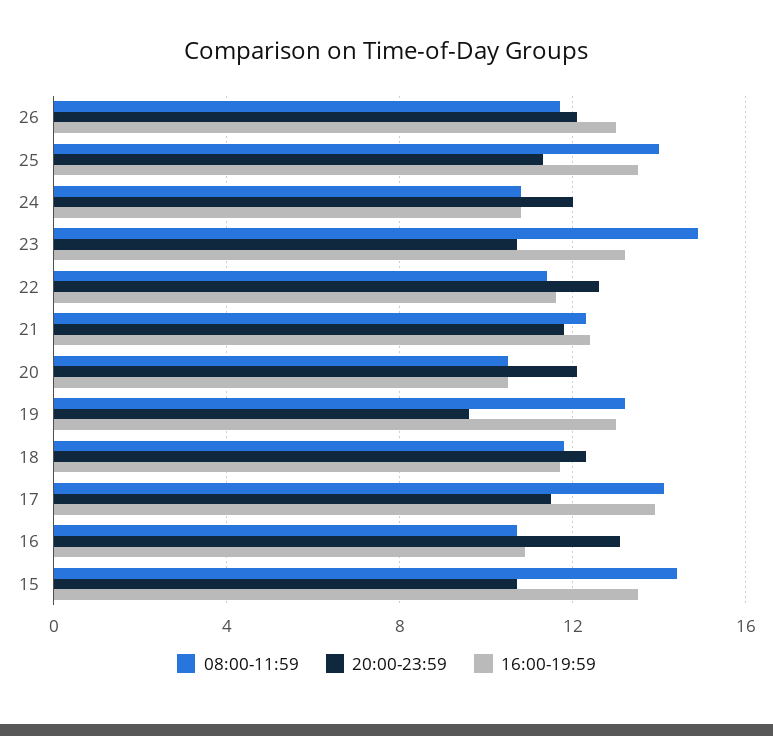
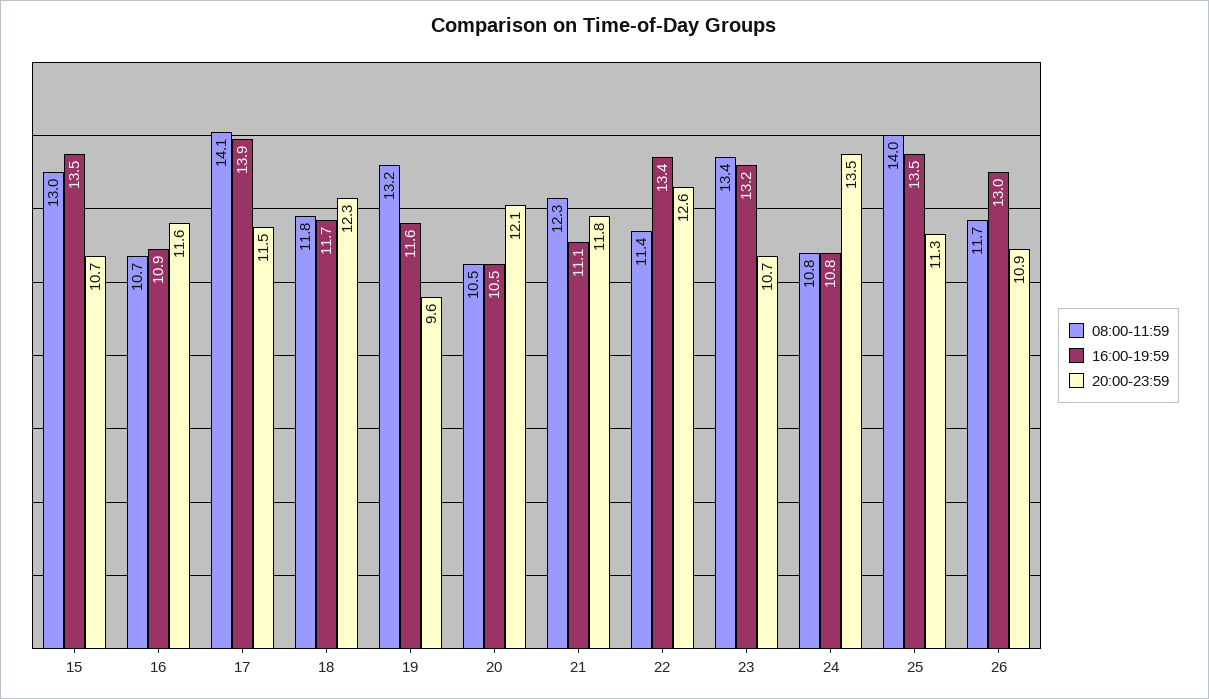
20:00-23:59, 26: 12 -> 10.9
20:00-23:59, 24: 12 -> 13.5
08:00-11:59, 23: 15 -> 13.4
16:00-19:59, 22: 11.5 -> 13.4
16:00-19:59, 21: 12.5 -> 11.1
16:00-19:59, 19: 13 -> 11.6
20:00-23:59, 16: 13 -> 11.6
08:00-11:59, 15: 14.5 -> 13

